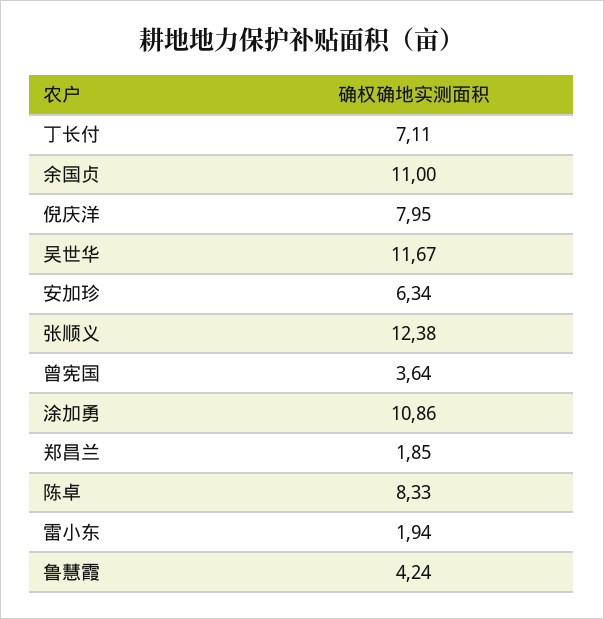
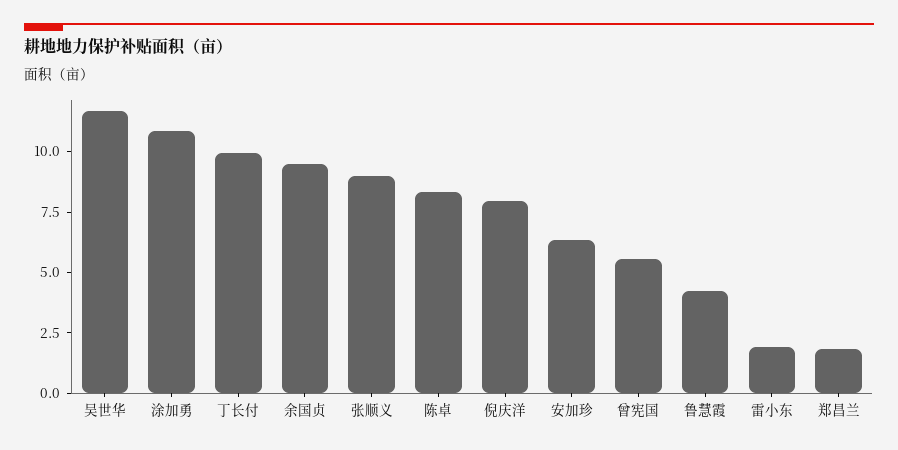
丁长付: 7.11 -> 10
余国贞: 11 -> 9.5
张顺义: 12.38 -> 9
曾宪国: 3.64 -> 5.5

